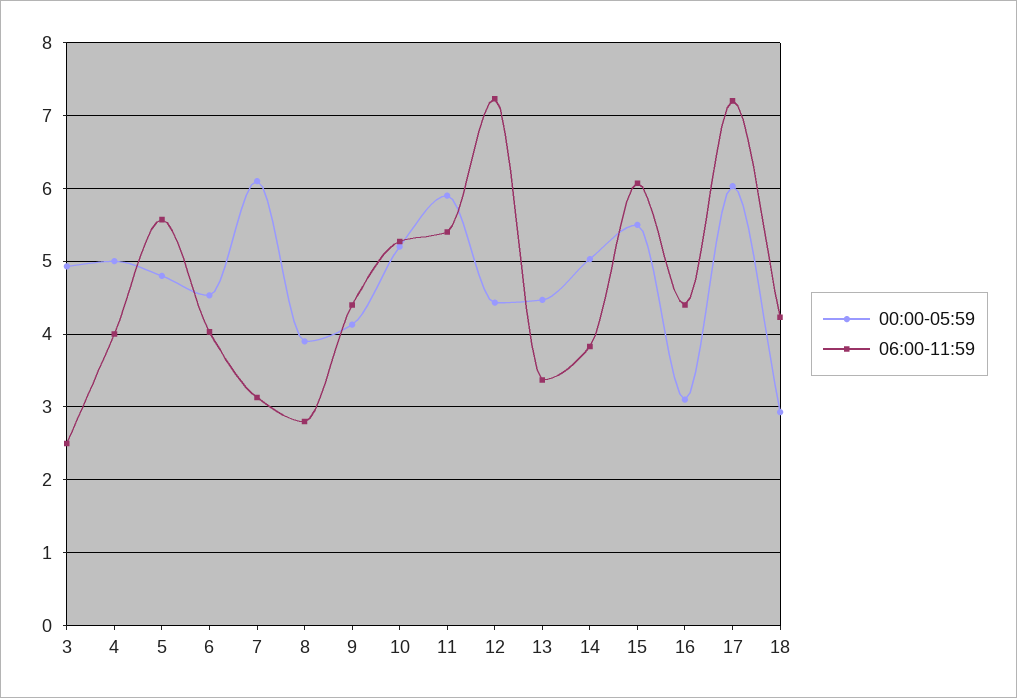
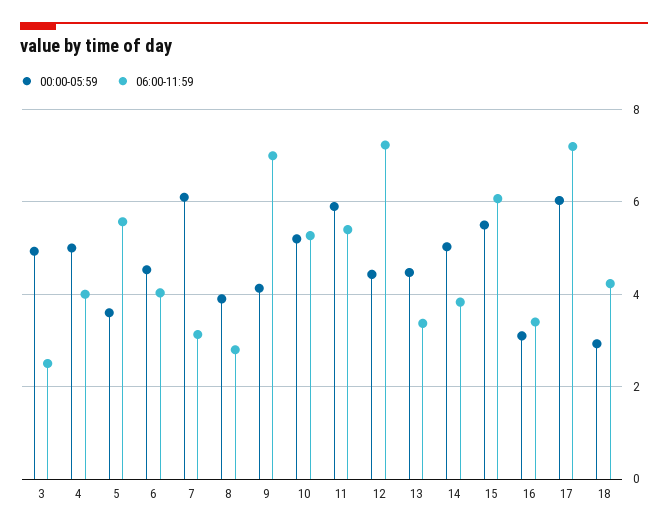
00:00-05:59, 5: 4.8 -> 3.6
06:00-11:59, 9: 4.4 -> 7
06:00-11:59, 16: 4.4 -> 3.4

